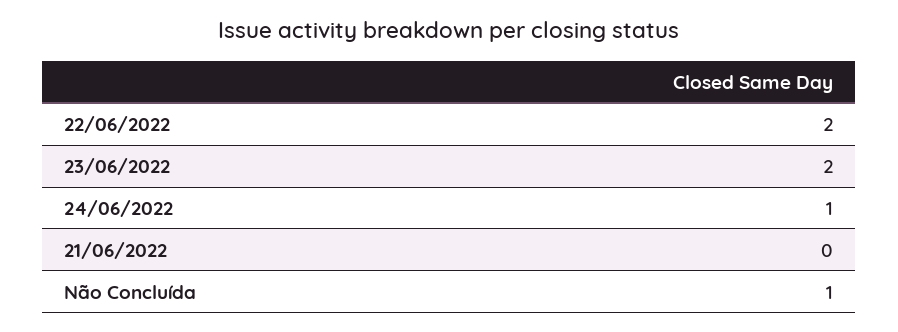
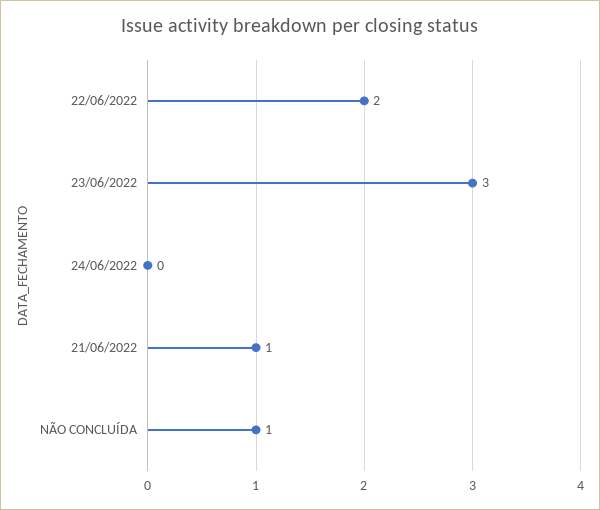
23/06/2022: 2 -> 3
24/06/2022: 1 -> 0
21/06/2022: 0 -> 1

